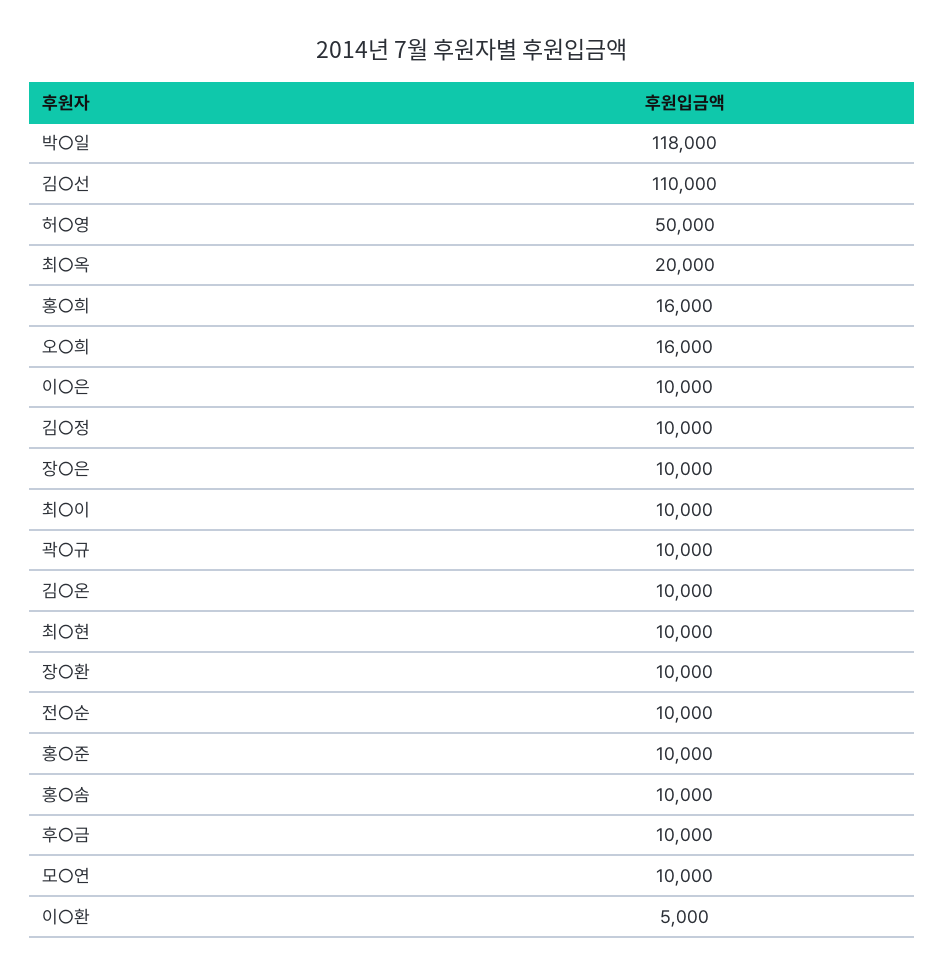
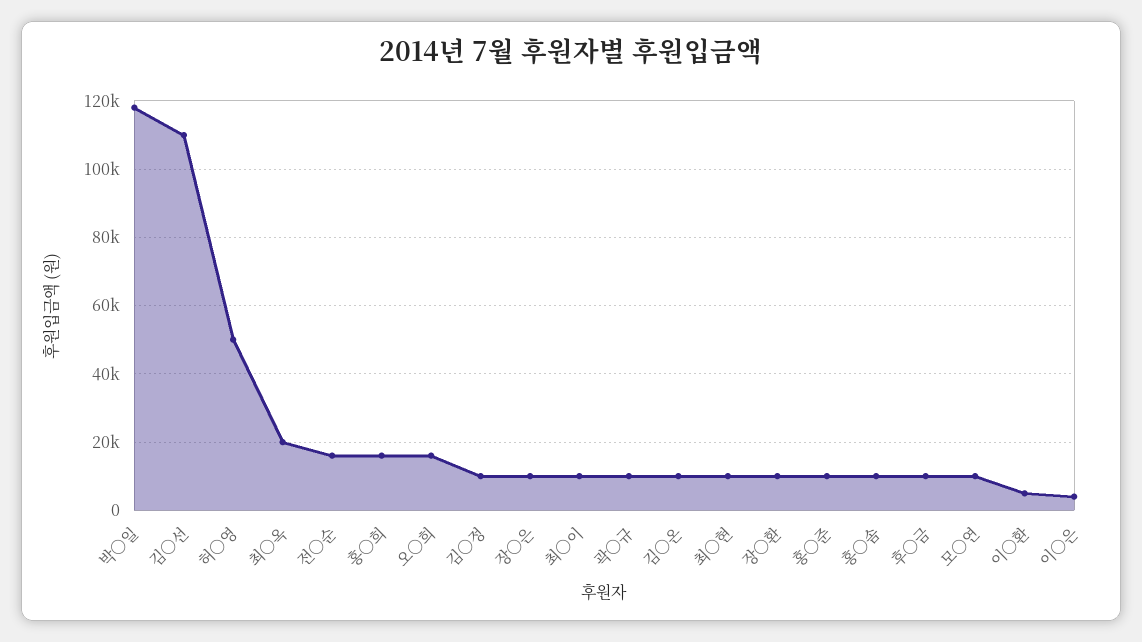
이○은: 10000 -> 4000
전○순: 10000 -> 16000

